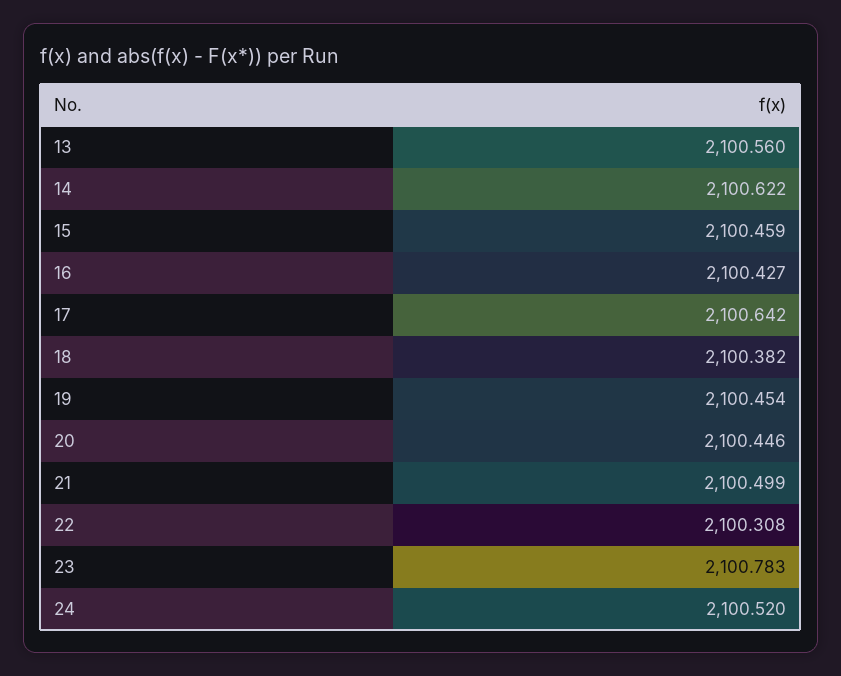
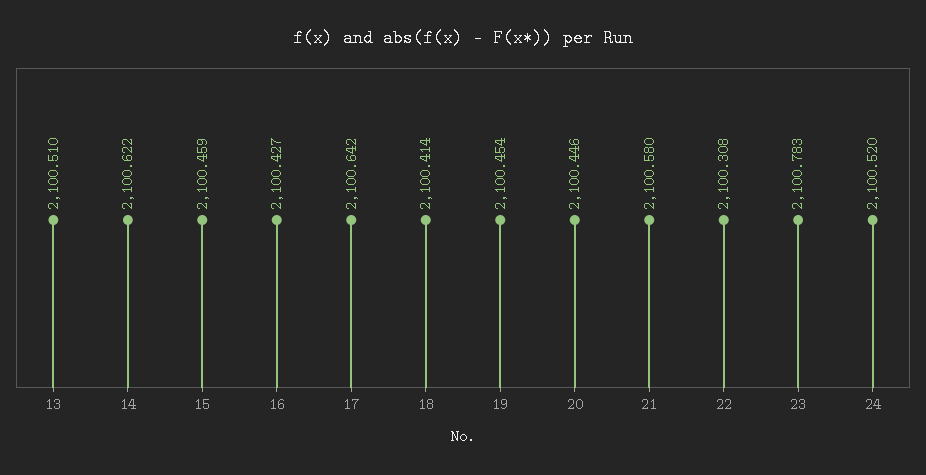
13: 2100.56 -> 2100.51
18: 2100.382 -> 2100.414
21: 2100.499 -> 2100.58

